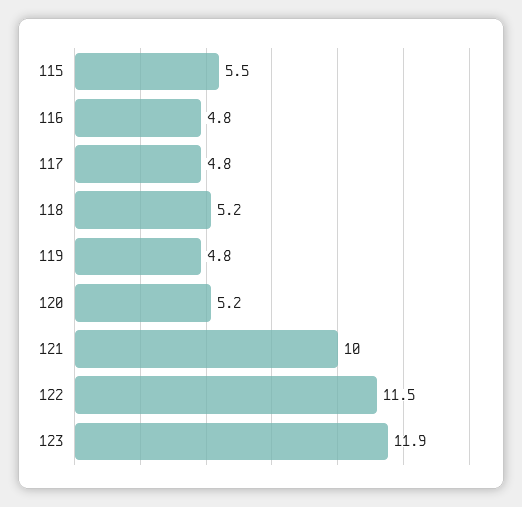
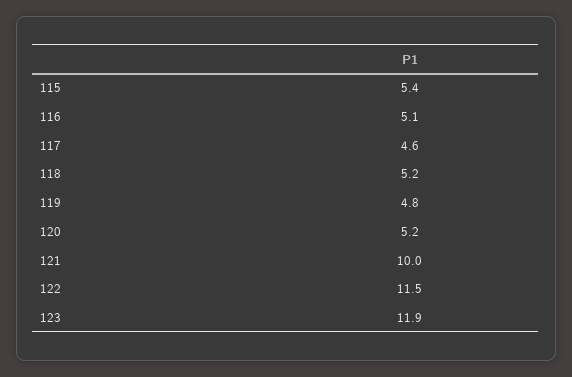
115: 5.5 -> 5.4
116: 4.8 -> 5.1
117: 4.8 -> 4.6

